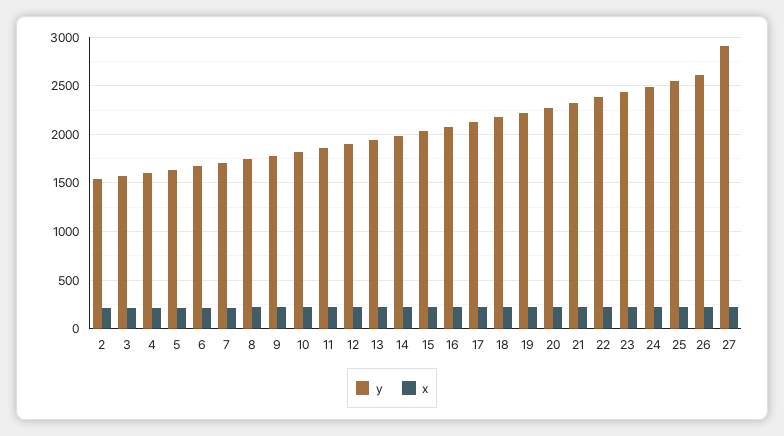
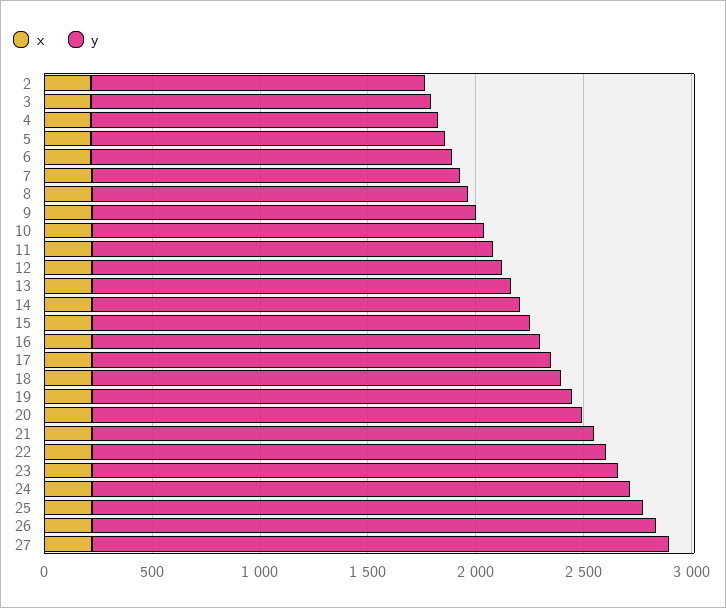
y, 27: 2900 -> 2700

